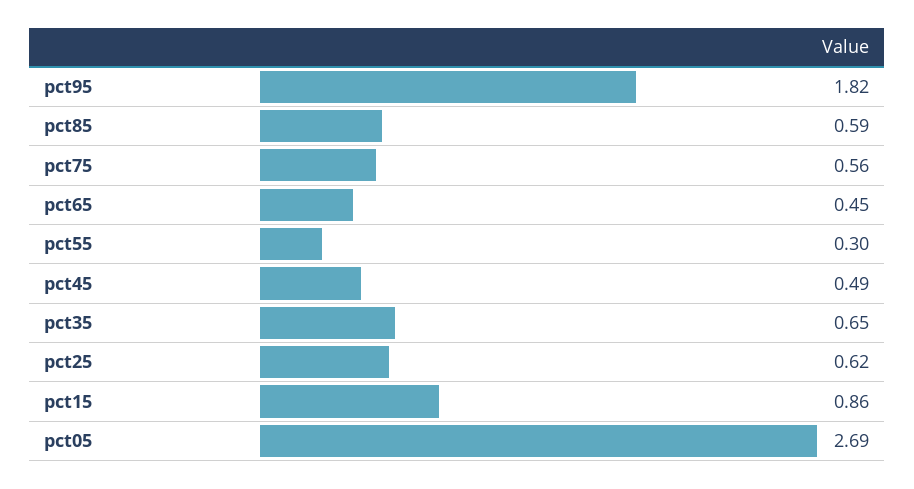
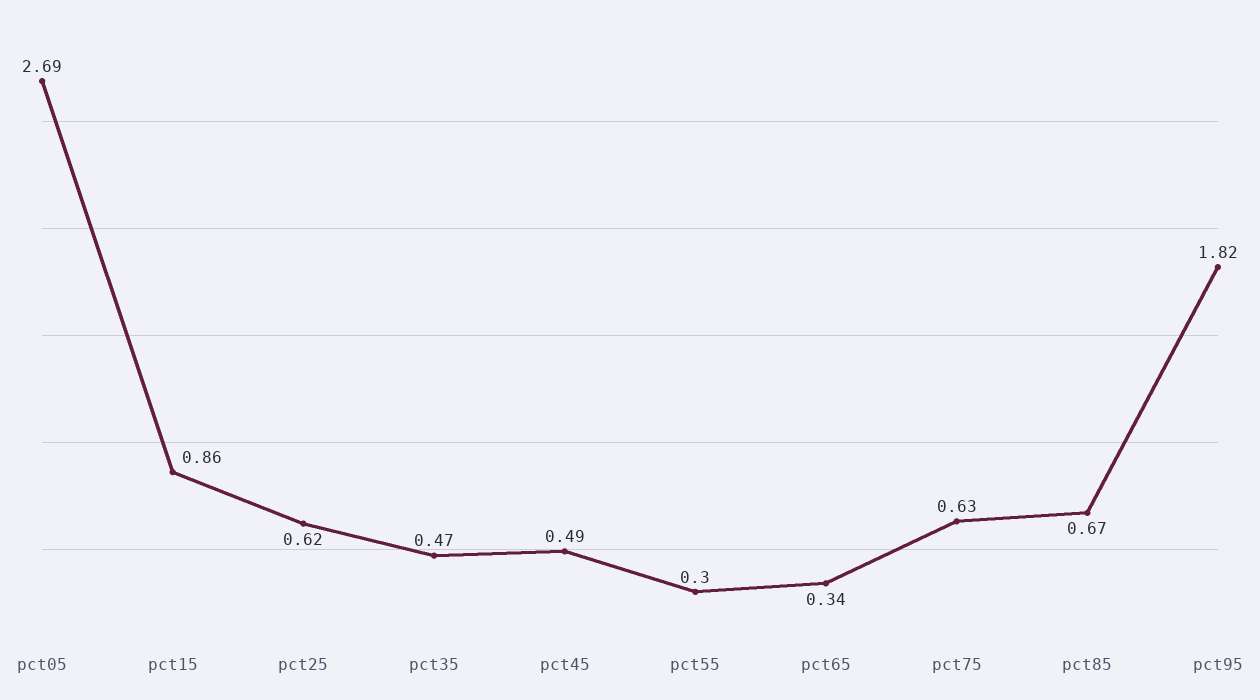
pct85: 0.59 -> 0.67
pct75: 0.56 -> 0.63
pct65: 0.45 -> 0.34
pct35: 0.65 -> 0.47

